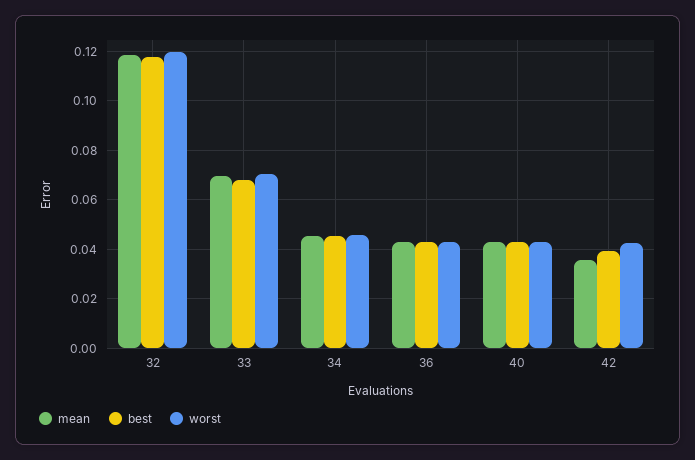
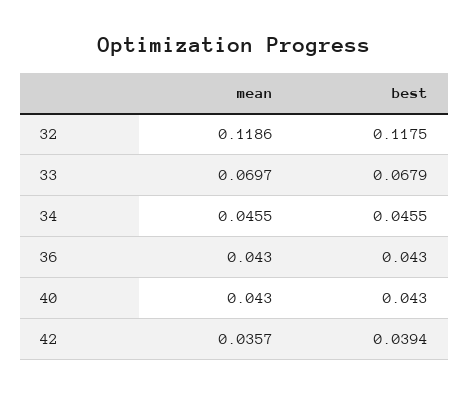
worst, 32: 0.12 -> none
worst, 33: 0.07 -> none
worst, 34: 0.045 -> none
worst, 36: 0.0425 -> none
worst, 40: 0.0425 -> none
worst, 42: 0.0425 -> none

